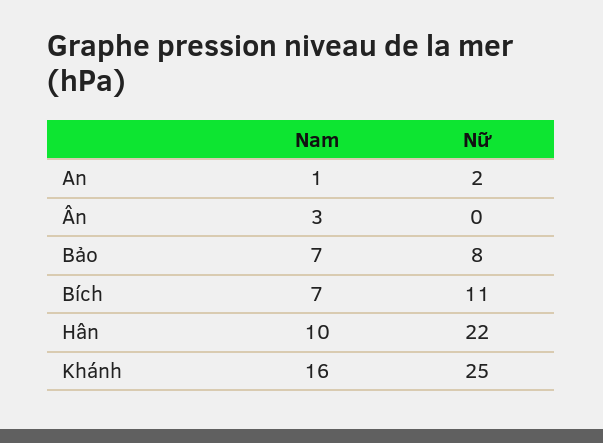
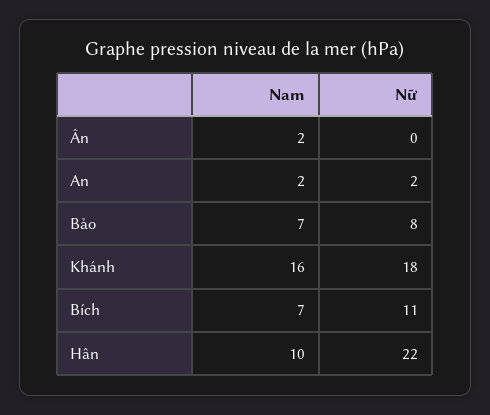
Nam, An: 1 -> 2
Nam, Ân: 3 -> 2
Nữ, Khánh: 25 -> 18

